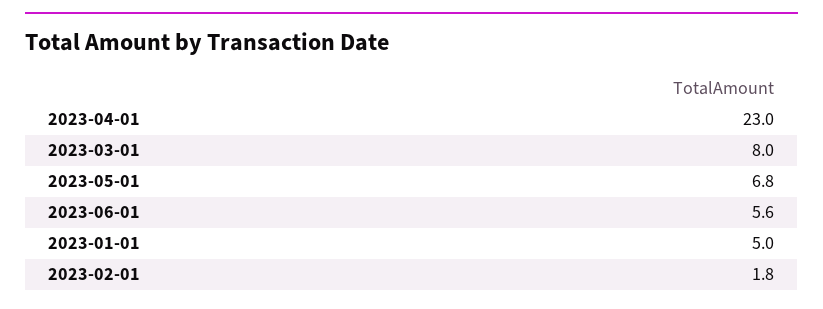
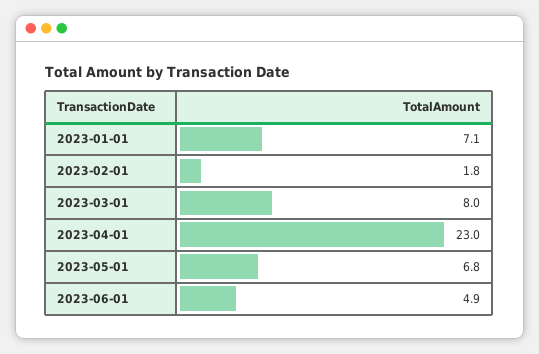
2023-06-01: 5.6 -> 4.9
2023-01-01: 5 -> 7.1

